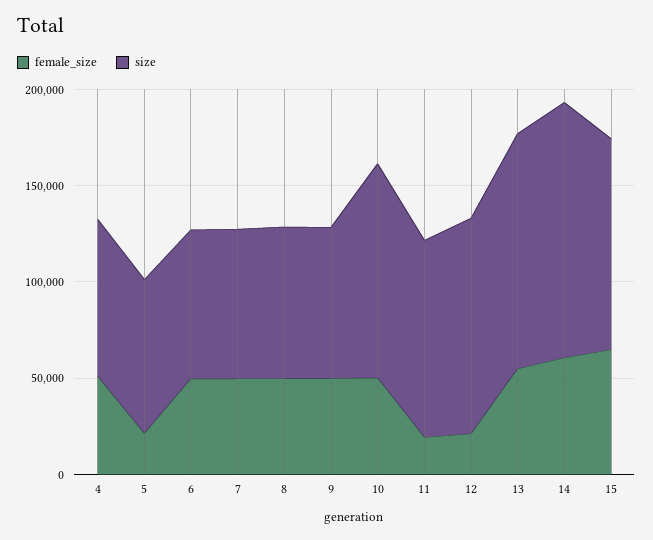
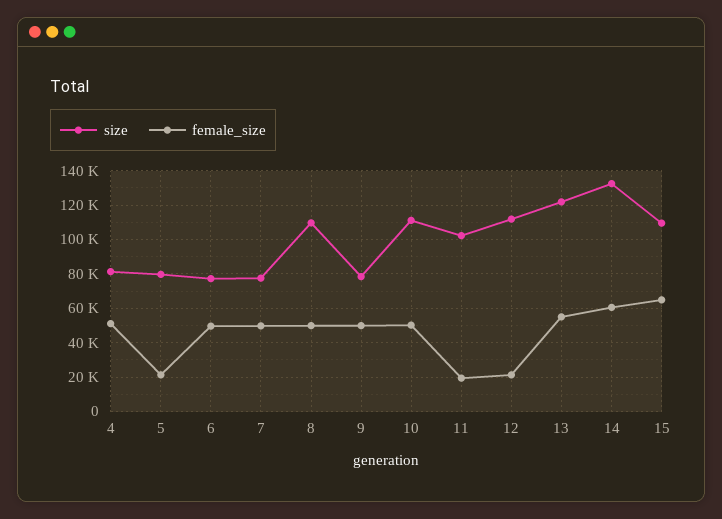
size, 8: 80000 -> 110000

